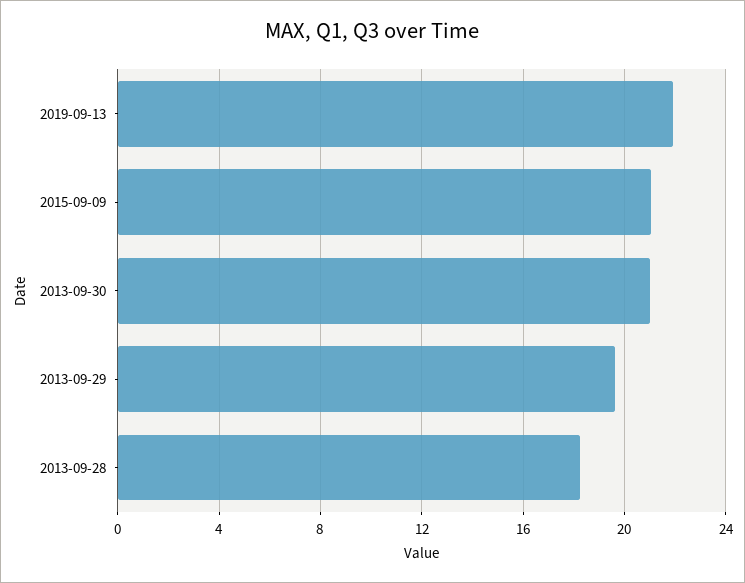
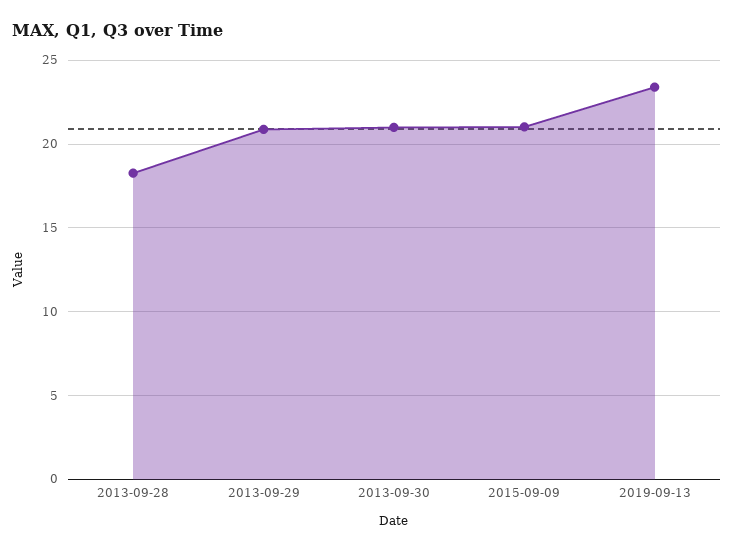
2019-09-13: 22 -> 23.5
2013-09-29: 19.5 -> 21

